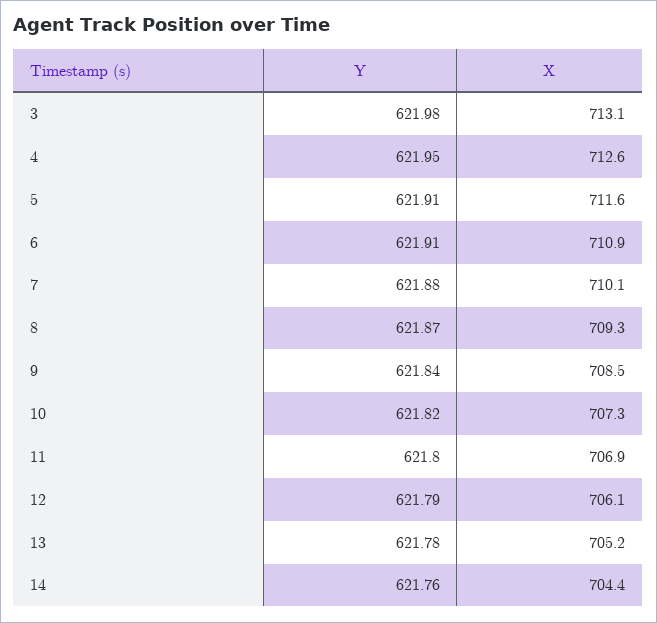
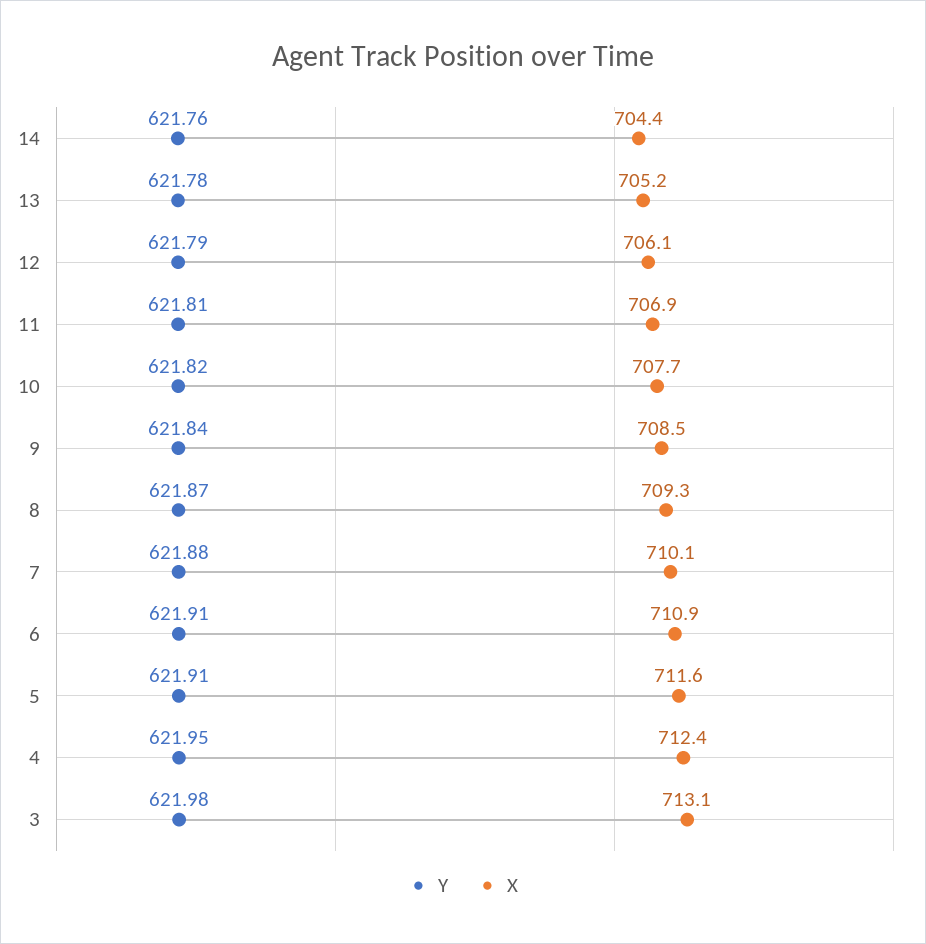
X, 4: 712.6 -> 712.4
X, 10: 707.3 -> 707.7
Y, 11: 621.8 -> 621.81

